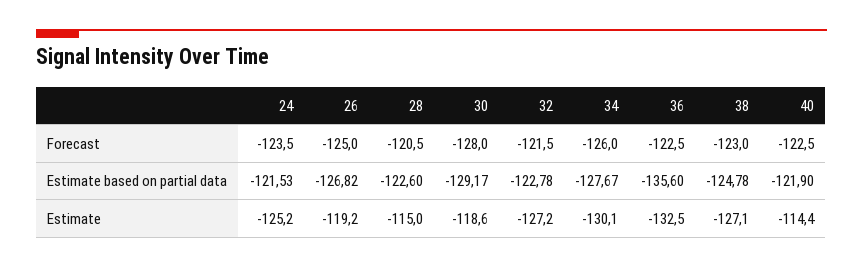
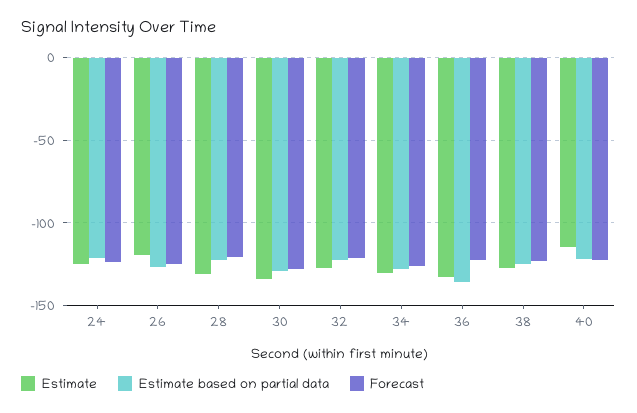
Estimate, 28: -115 -> -130
Estimate, 30: -118.6 -> -135

